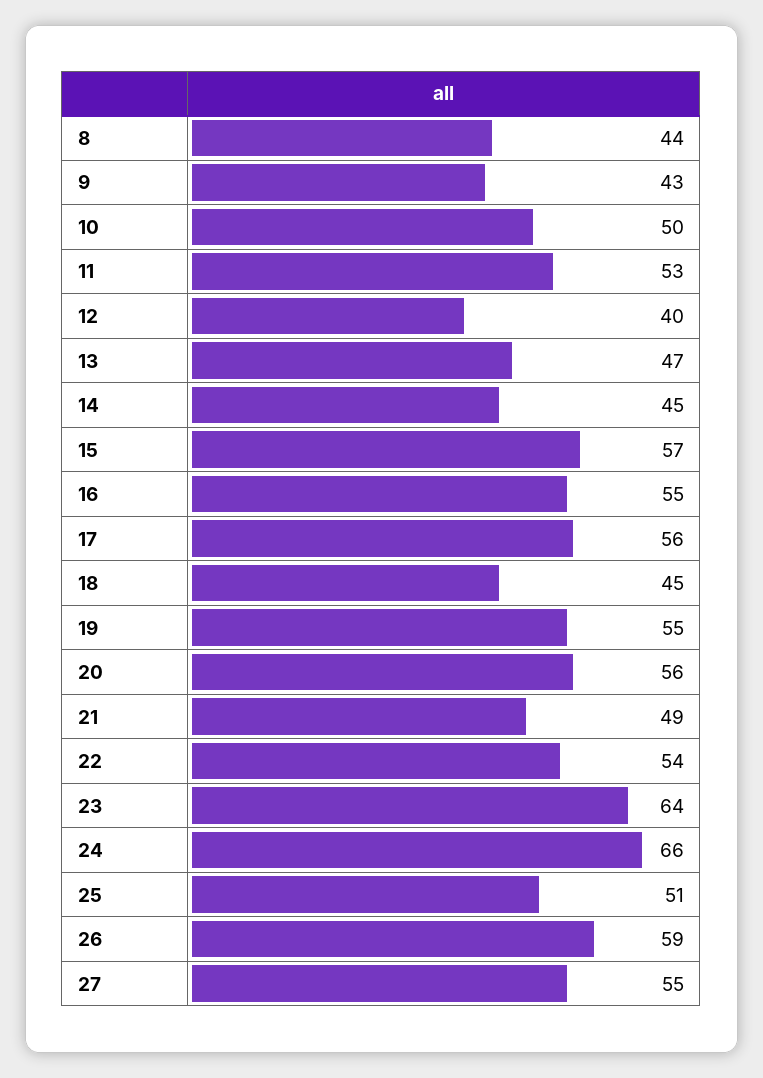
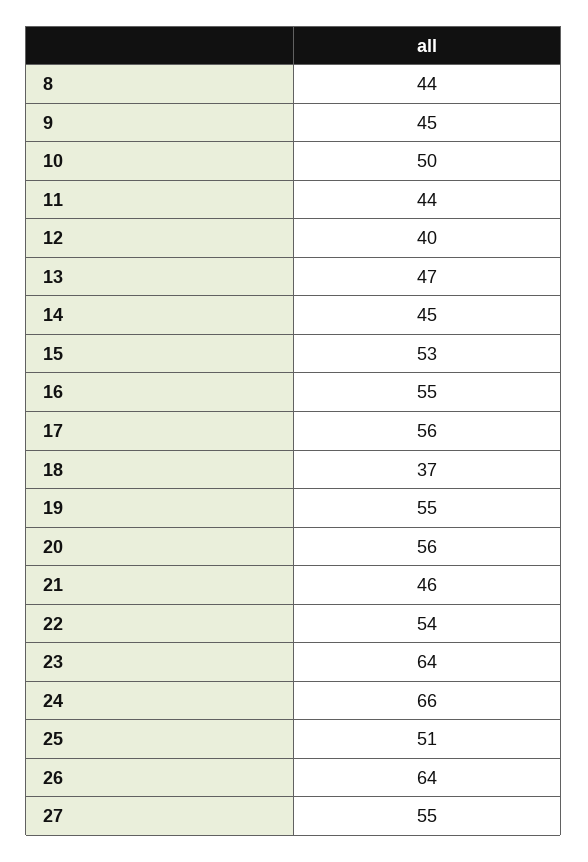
9: 43 -> 45
11: 53 -> 44
15: 57 -> 53
18: 45 -> 37
21: 49 -> 46
26: 59 -> 64

